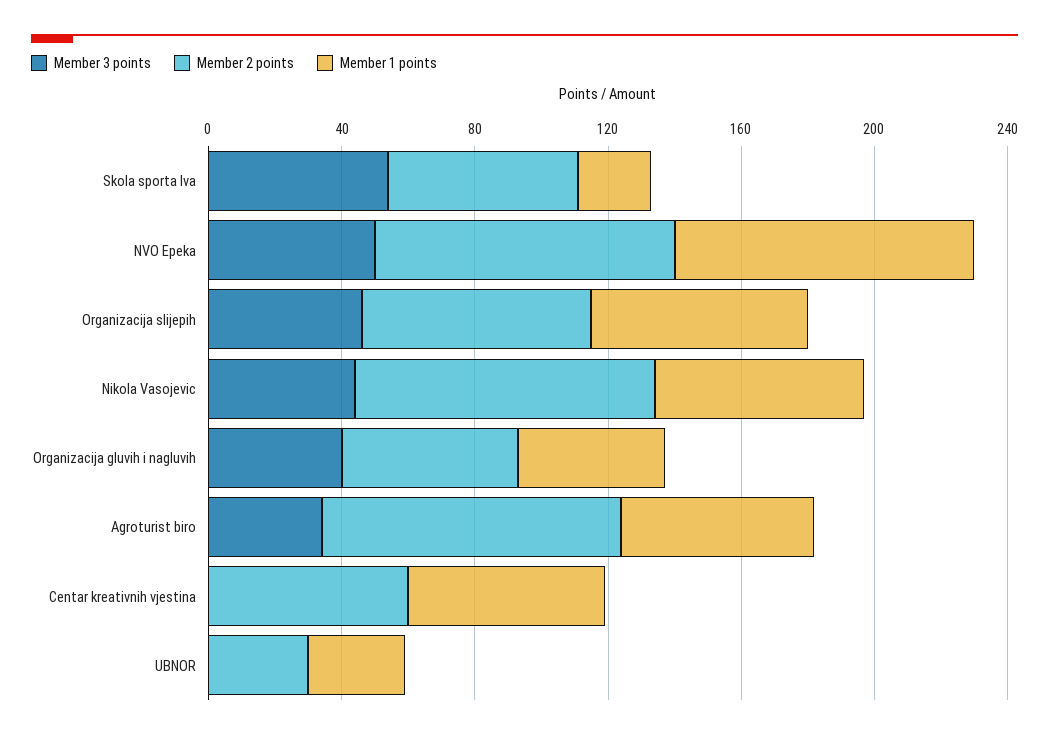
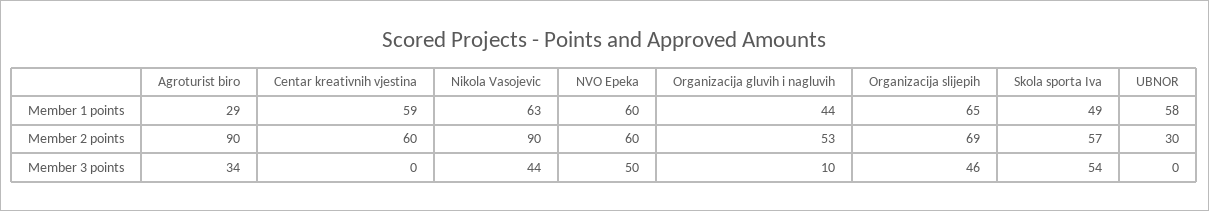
Member 1 points, Skola sporta Iva: 20 -> 49
Member 2 points, NVO Epeka: 90 -> 60
Member 1 points, NVO Epeka: 90 -> 60
Member 3 points, Organizacija gluvih i nagluvih: 40 -> 10
Member 1 points, Agroturist biro: 60 -> 29
Member 1 points, UBNOR: 30 -> 58

